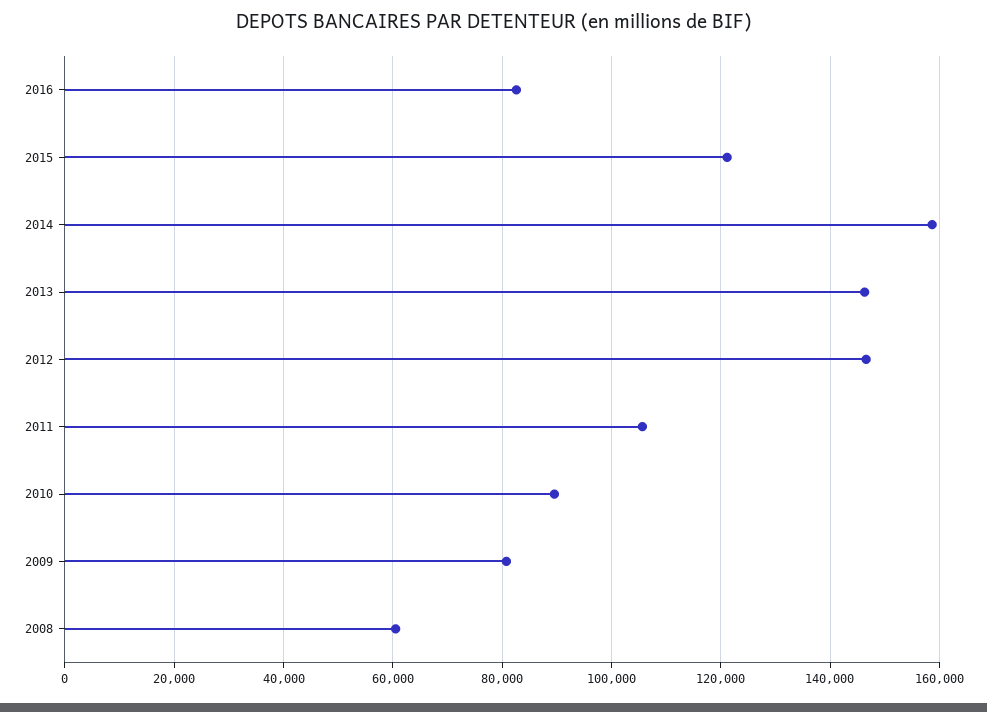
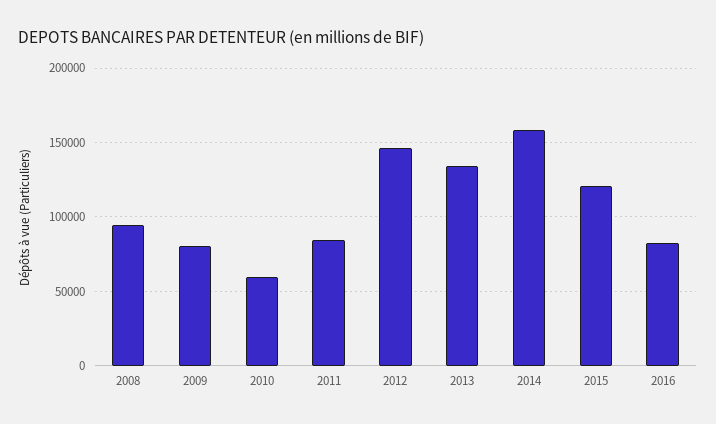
2013: 146000 -> 135000
2011: 106000 -> 85000
2010: 90000 -> 60000
2008: 60000 -> 95000

